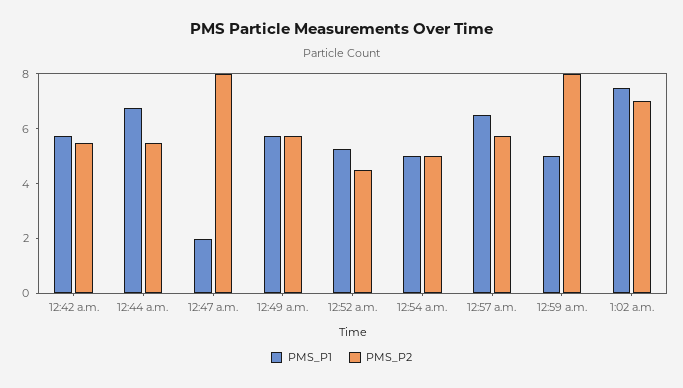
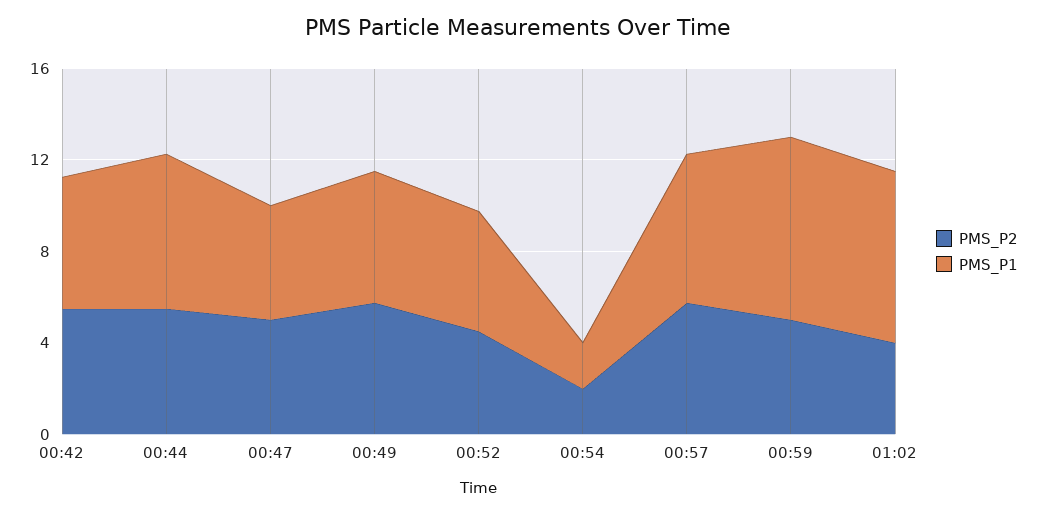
PMS_P1, 12:47 a.m.: 2 -> 5
PMS_P2, 12:47 a.m.: 8 -> 5
PMS_P1, 12:54 a.m.: 5 -> 2
PMS_P2, 12:54 a.m.: 5 -> 2
PMS_P1, 12:59 a.m.: 5 -> 8
PMS_P2, 12:59 a.m.: 8 -> 5
PMS_P2, 1:02 a.m.: 7 -> 4

